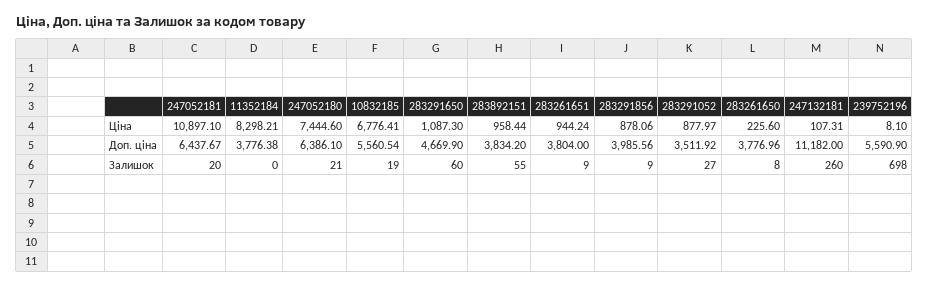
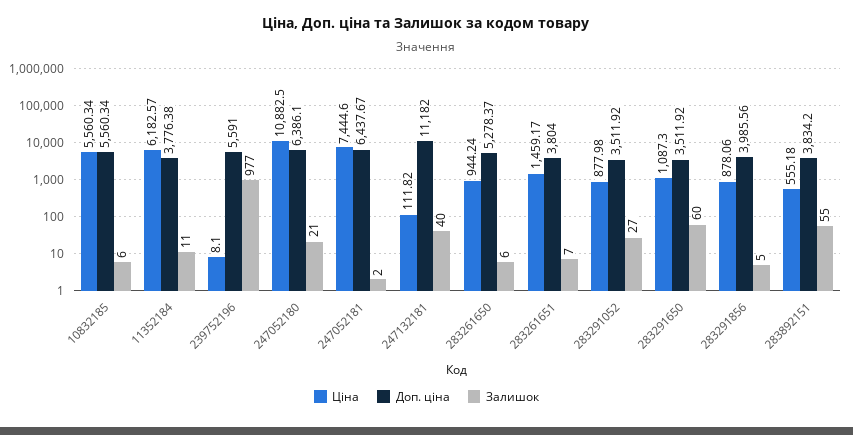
Ціна, 247052181: 10897.1 -> 7444.6
Ціна, 11352184: 8298.21 -> 6182.57
Ціна, 247052180: 7444.6 -> 10882.5
Ціна, 10832185: 6776.41 -> 5560.34
Ціна, 283892151: 958.44 -> 555.18
Ціна, 283261651: 944.24 -> 1459.17
Ціна, 283291052: 877.97 -> 877.98
Ціна, 283261650: 225.6 -> 944.24
Ціна, 247132181: 107.31 -> 111.82
Доп. ціна, 10832185: 5560.54 -> 5560.34
Доп. ціна, 283291650: 4669.9 -> 3511.92
Доп. ціна, 283261650: 3776.96 -> 5278.37
Доп. ціна, 239752196: 5590.9 -> 5591
Залишок, 247052181: 20 -> 2
Залишок, 11352184: 0 -> 11
Залишок, 10832185: 19 -> 6
Залишок, 283261651: 9 -> 7
Залишок, 283291856: 9 -> 5
Залишок, 283261650: 8 -> 6
Залишок, 247132181: 260 -> 40
Залишок, 239752196: 698 -> 977

